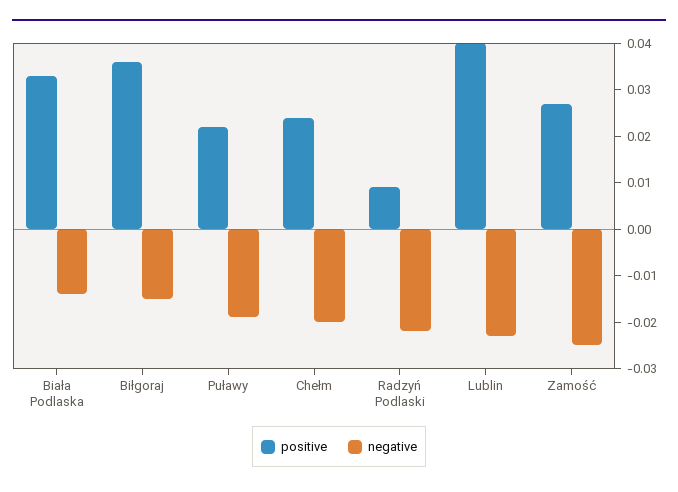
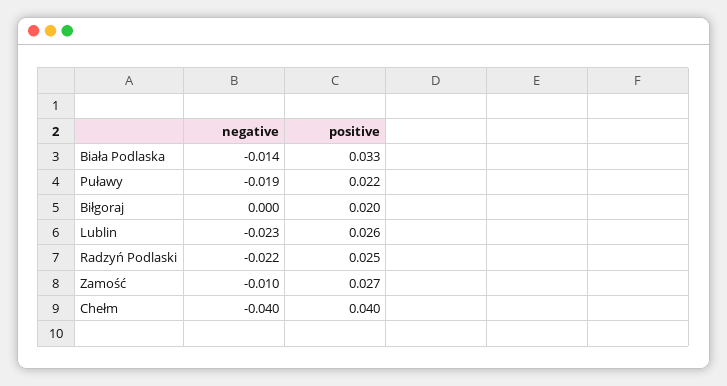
positive, Biłgoraj: 0.035 -> 0.02
negative, Biłgoraj: -0.015 -> 0
positive, Chełm: 0.025 -> 0.04
negative, Chełm: -0.02 -> -0.04
positive, Radzyń Podlaski: 0.01 -> 0.025
positive, Lublin: 0.04 -> 0.026
negative, Zamość: -0.025 -> -0.01

